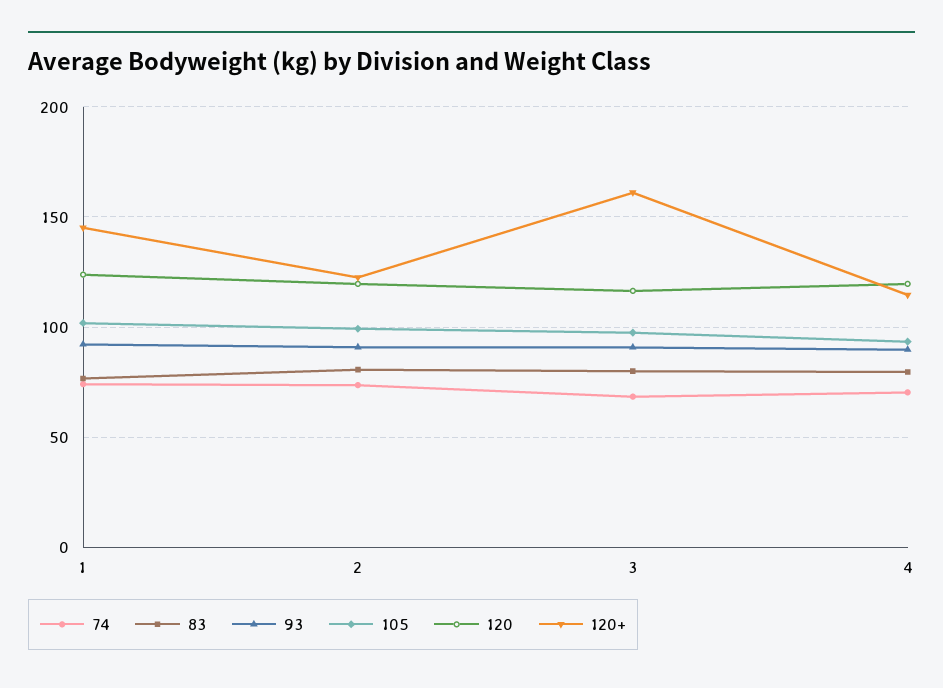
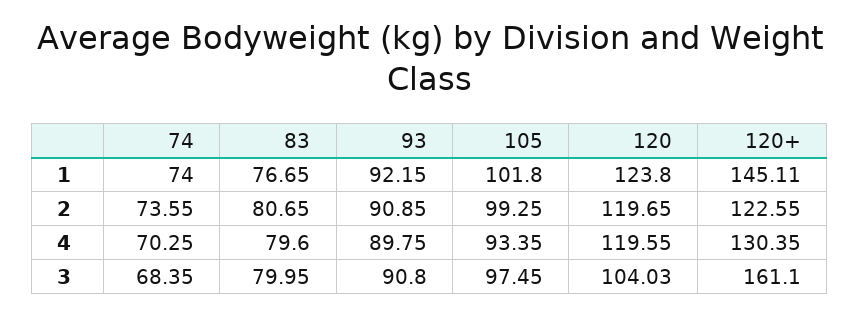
120, 3: 115 -> 104.03
120+, 4: 115 -> 130.35

